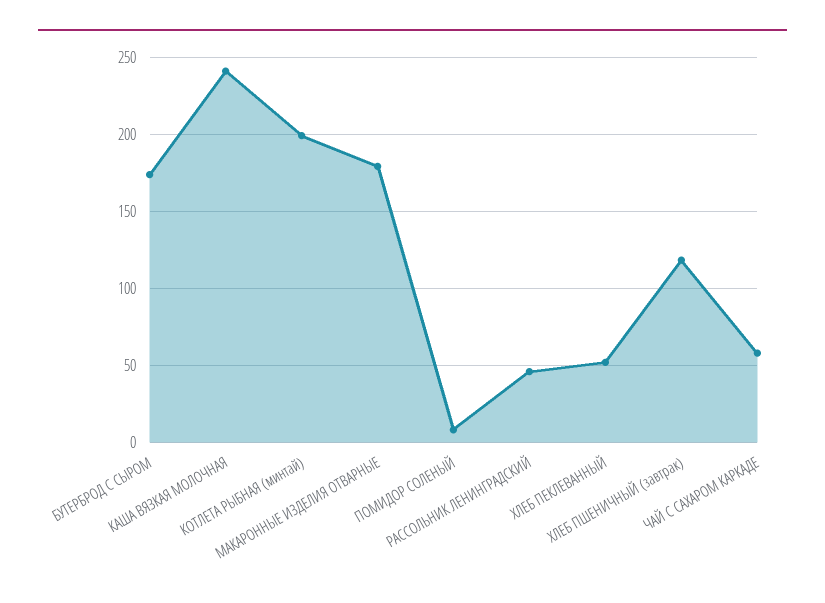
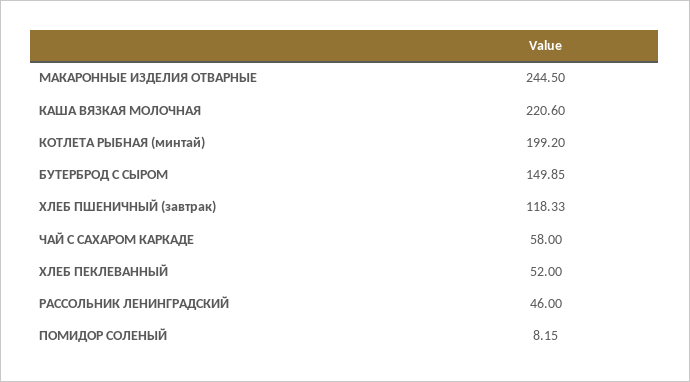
БУТЕРБРОД С СЫРОМ: 175 -> 149.85
КАША ВЯЗКАЯ МОЛОЧНАЯ: 240 -> 220.6
МАКАРОННЫЕ ИЗДЕЛИЯ ОТВАРНЫЕ: 180 -> 244.5

